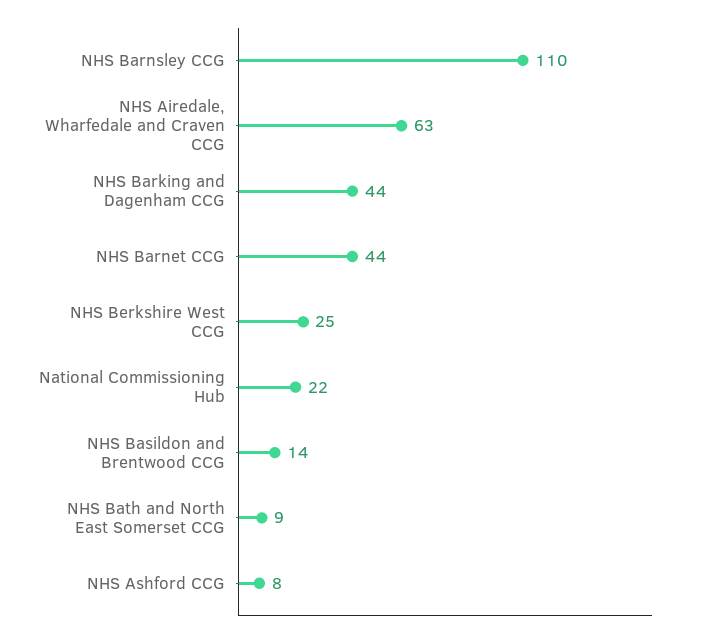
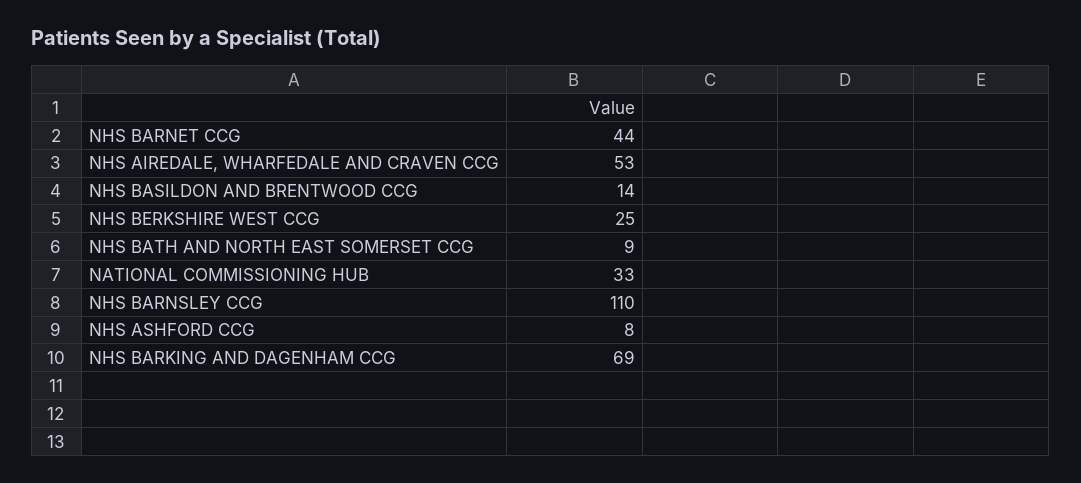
NHS Airedale, Wharfedale and Craven CCG: 63 -> 53
NHS Barking and Dagenham CCG: 44 -> 69
National Commissioning Hub: 22 -> 33

